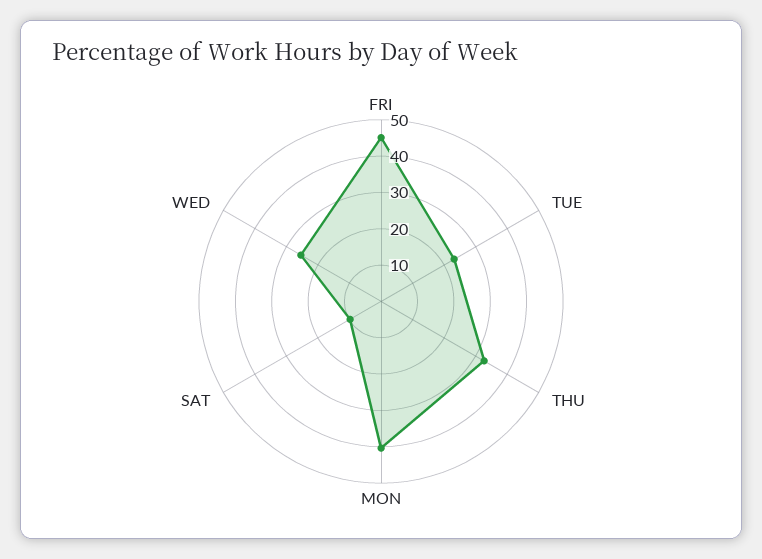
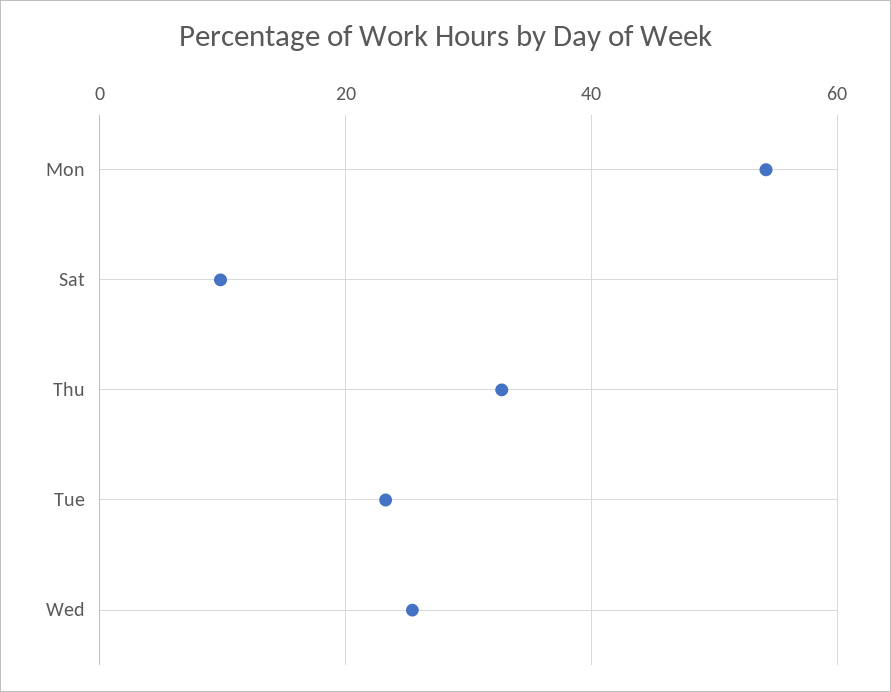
FRI: 45 -> none
MON: 40 -> 54

